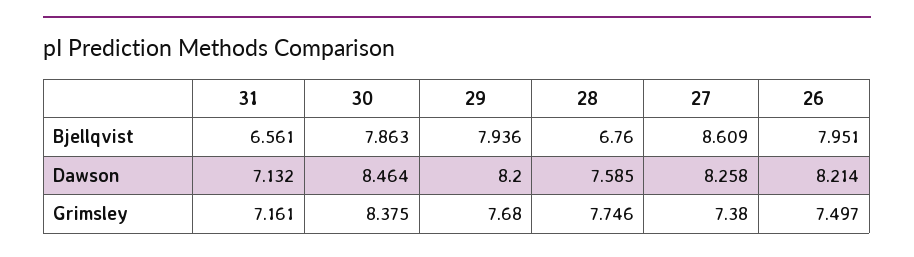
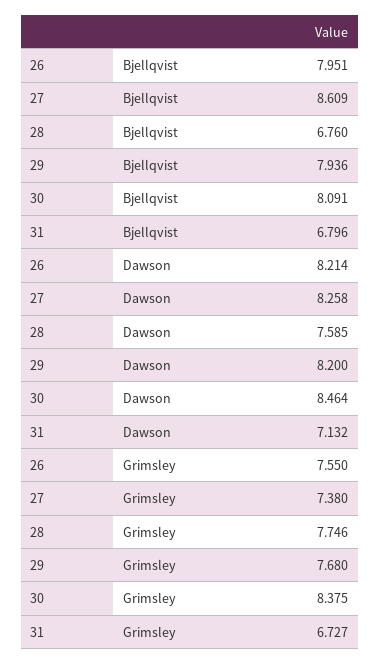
31, Bjellqvist: 6.561 -> 6.796
30, Bjellqvist: 7.863 -> 8.091
31, Grimsley: 7.161 -> 6.727
26, Grimsley: 7.497 -> 7.55

